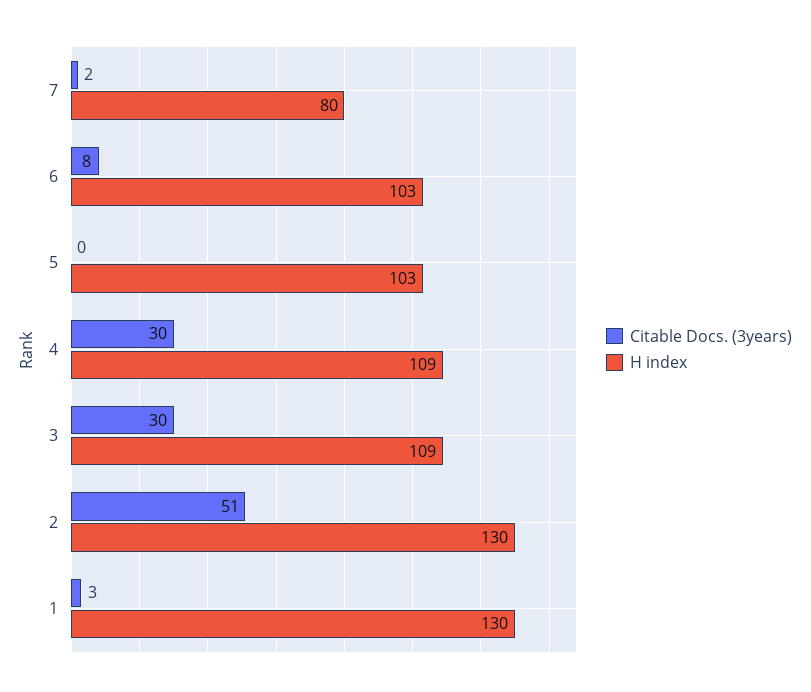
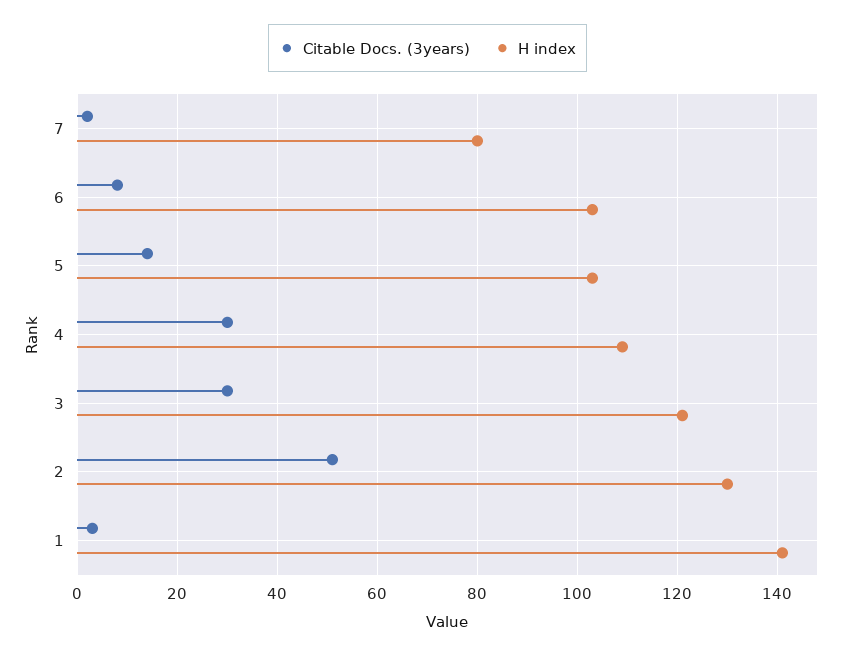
Citable Docs. (3years), 5: 0 -> 15
H index, 3: 109 -> 120
H index, 1: 130 -> 140

